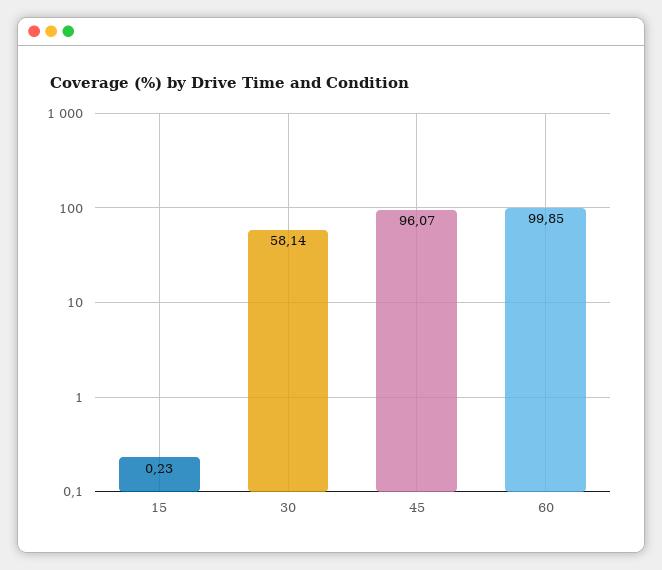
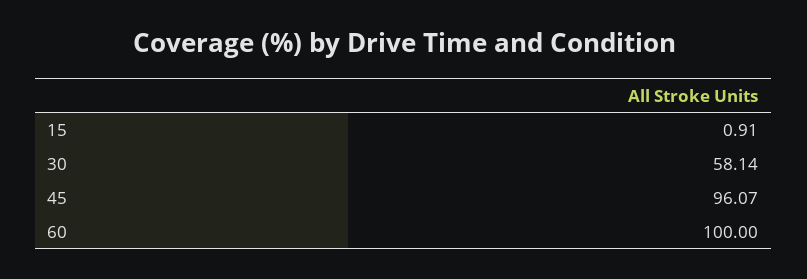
15: 0.23 -> 0.91
60: 99.85 -> 100

